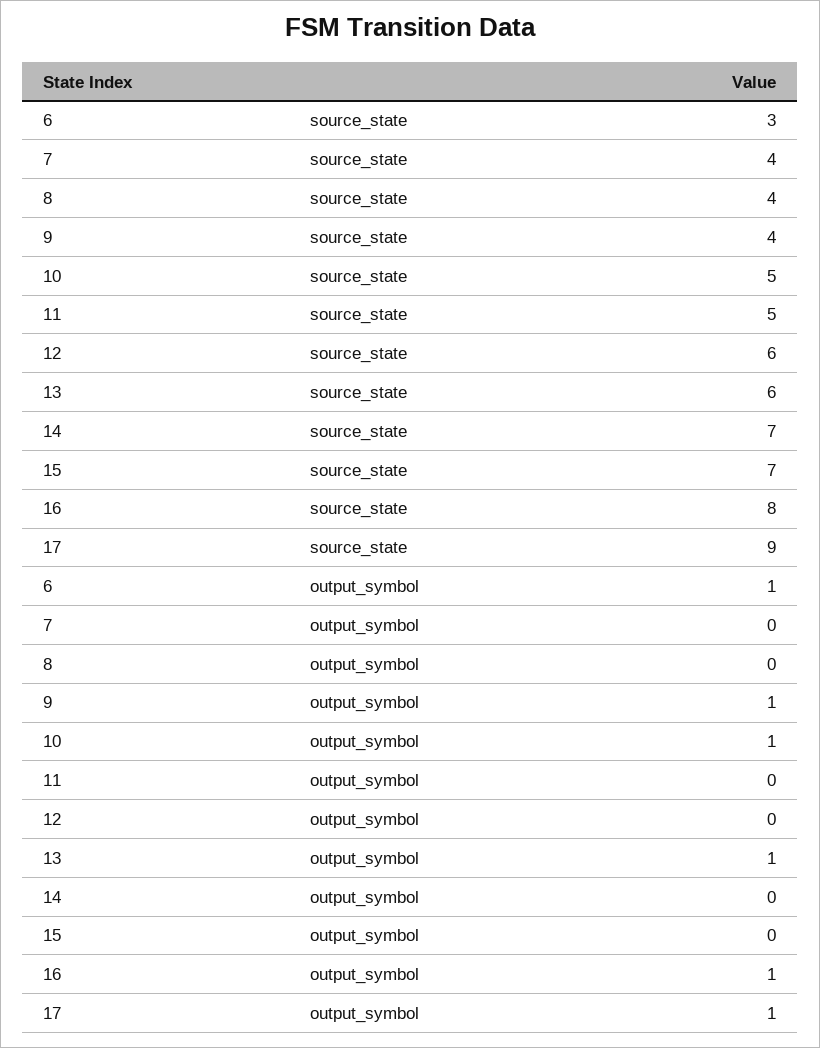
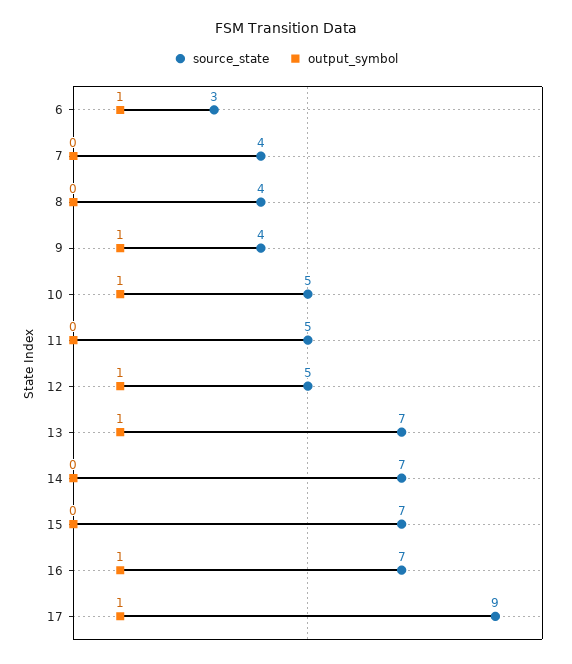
source_state, 12: 6 -> 5
source_state, 13: 6 -> 7
source_state, 16: 8 -> 7
output_symbol, 12: 0 -> 1

